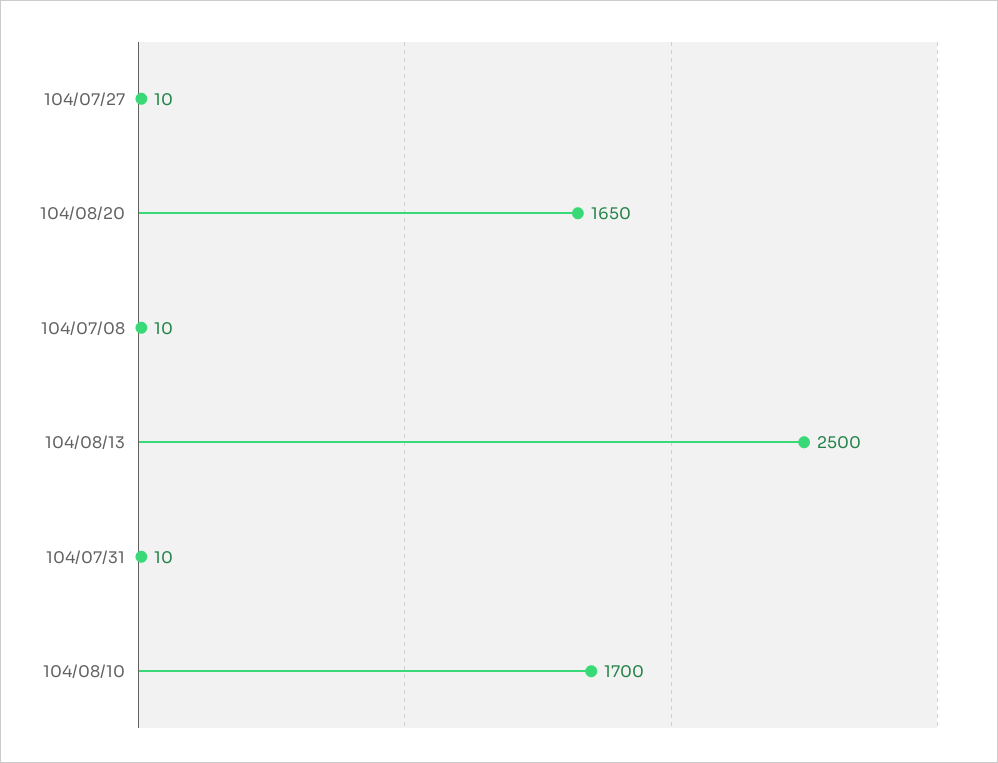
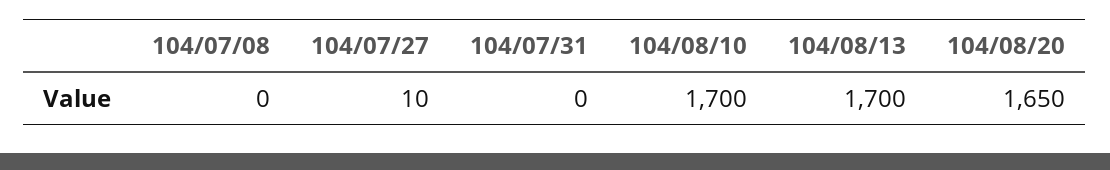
104/07/08: 10 -> 0
104/08/13: 2500 -> 1700
104/07/31: 10 -> 0

